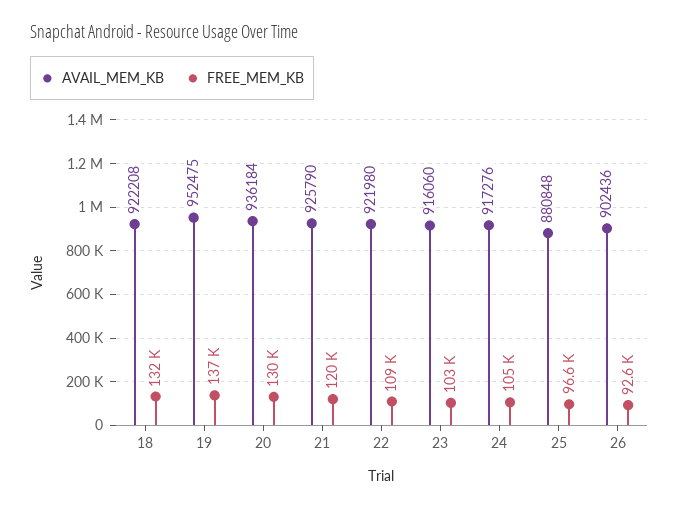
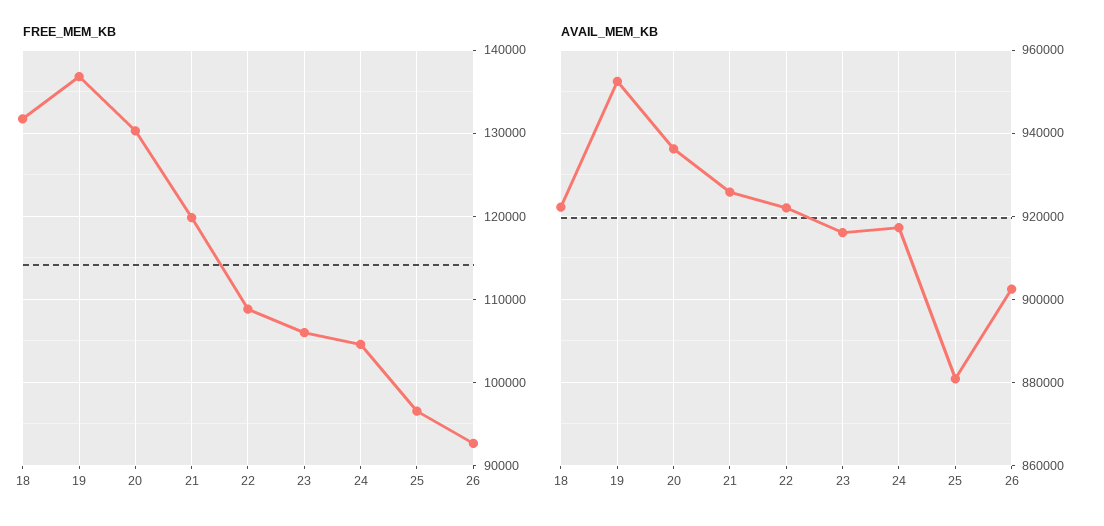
FREE_MEM_KB, 23: 103000 -> 106000

